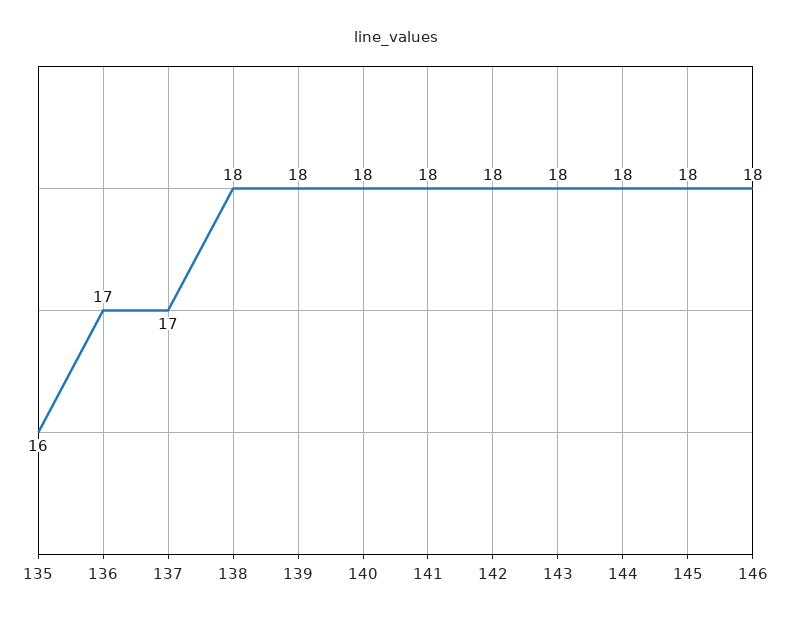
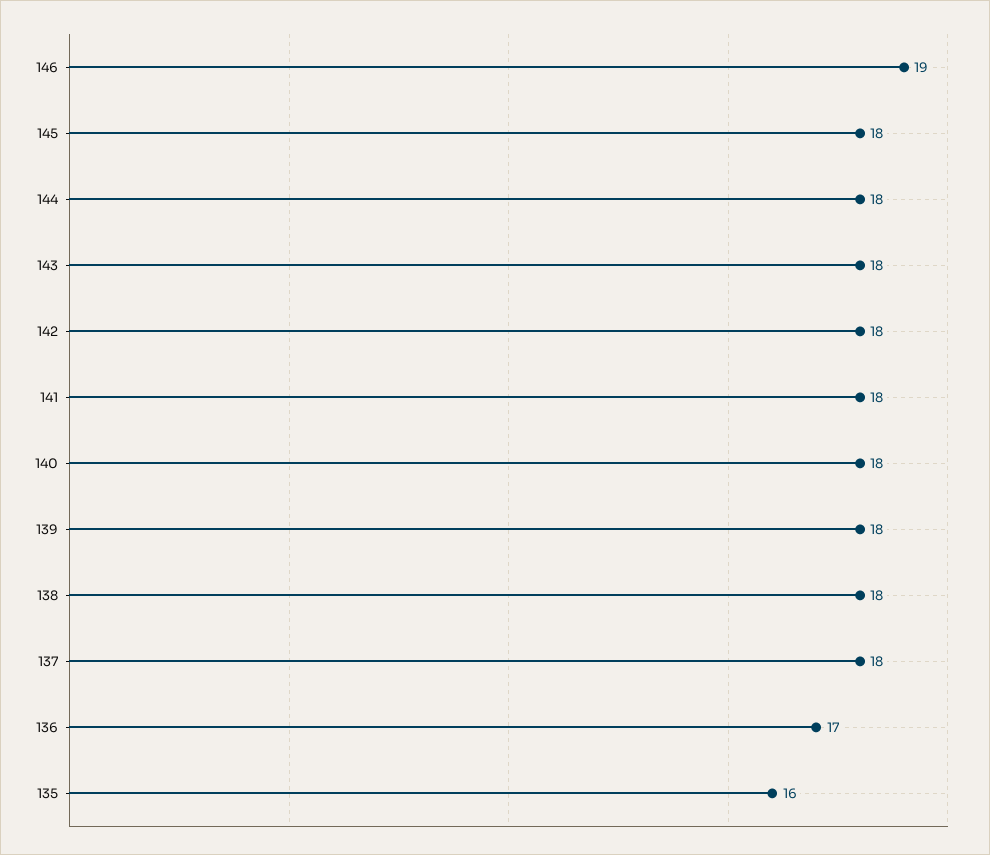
137: 17 -> 18
146: 18 -> 19

